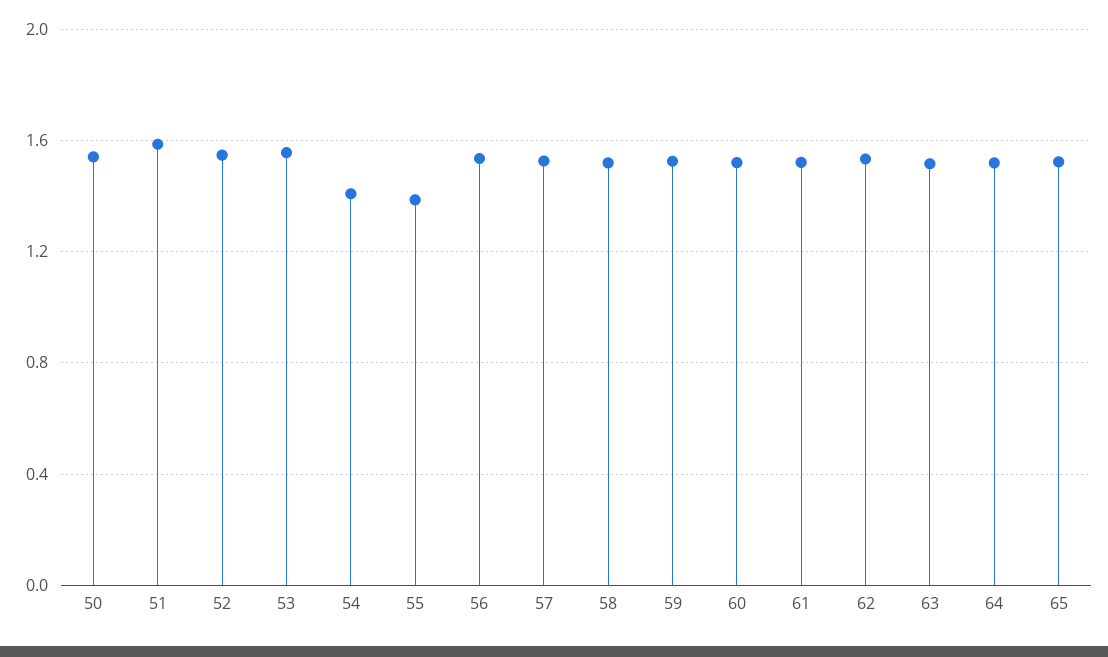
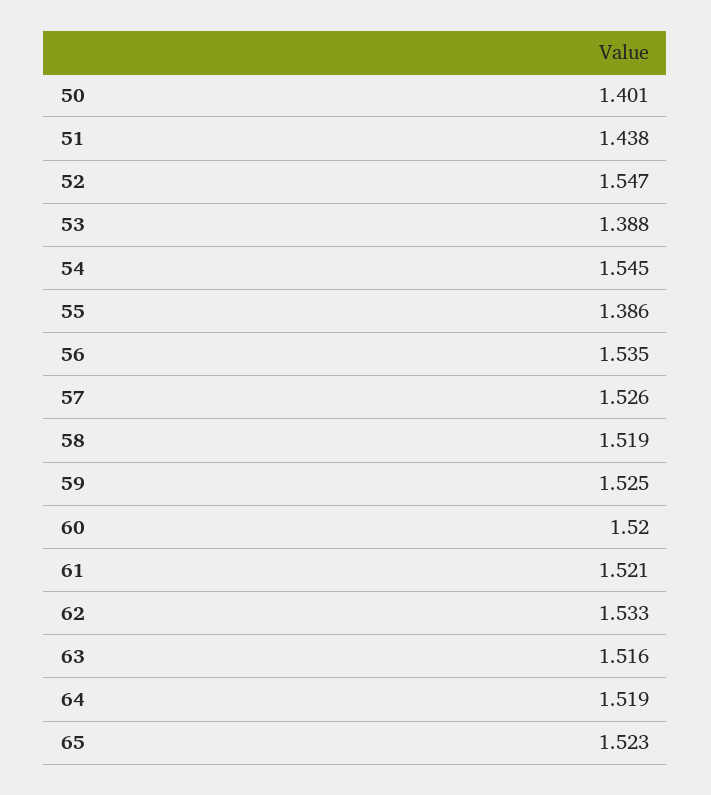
50: 1.55 -> 1.401
51: 1.6 -> 1.438
53: 1.55 -> 1.388
54: 1.4 -> 1.545

